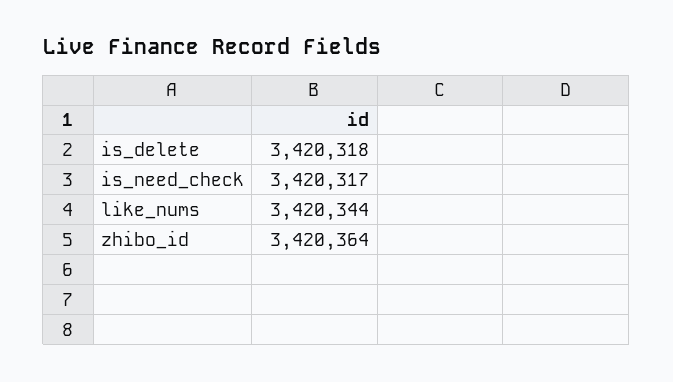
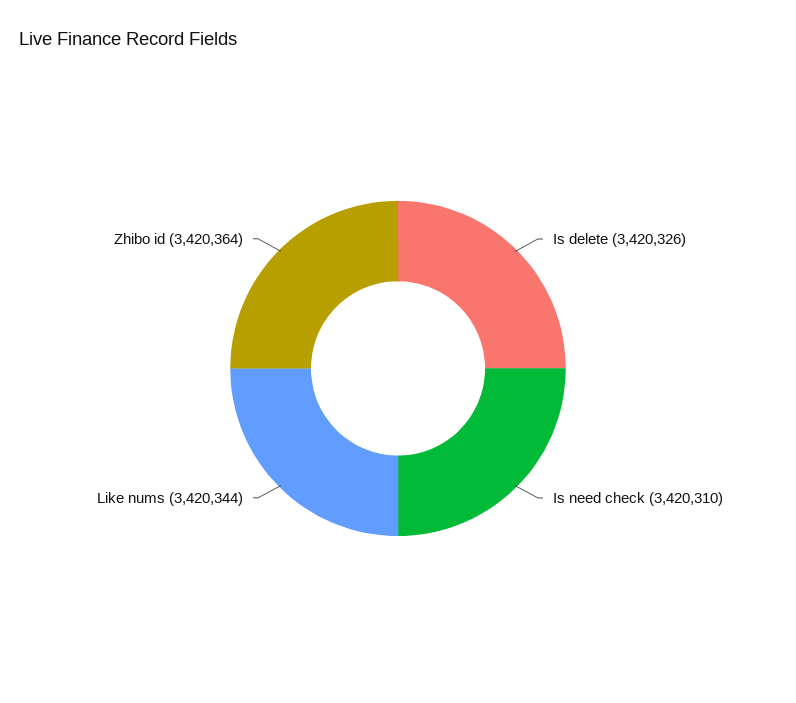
is_delete: 3420318 -> 3420326
is_need_check: 3420317 -> 3420310

